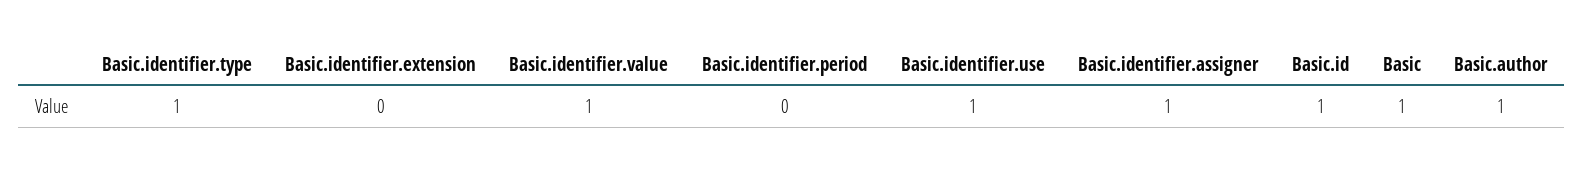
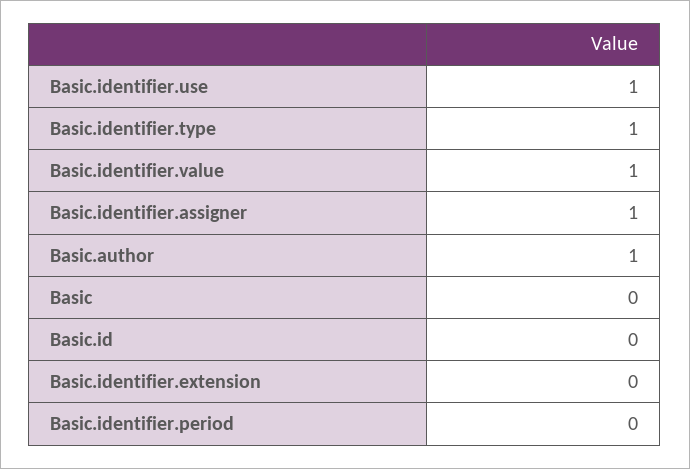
Basic.id: 1 -> 0
Basic: 1 -> 0

